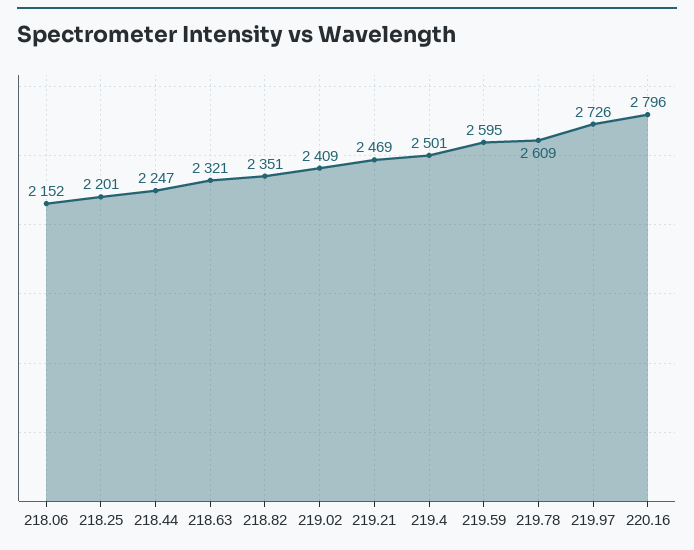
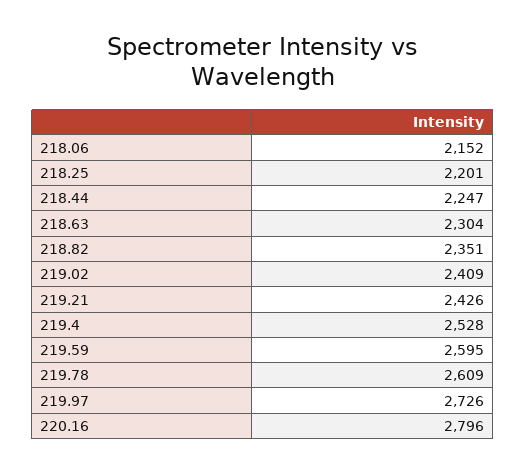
218.63: 2321 -> 2304
219.21: 2469 -> 2426
219.4: 2501 -> 2528

